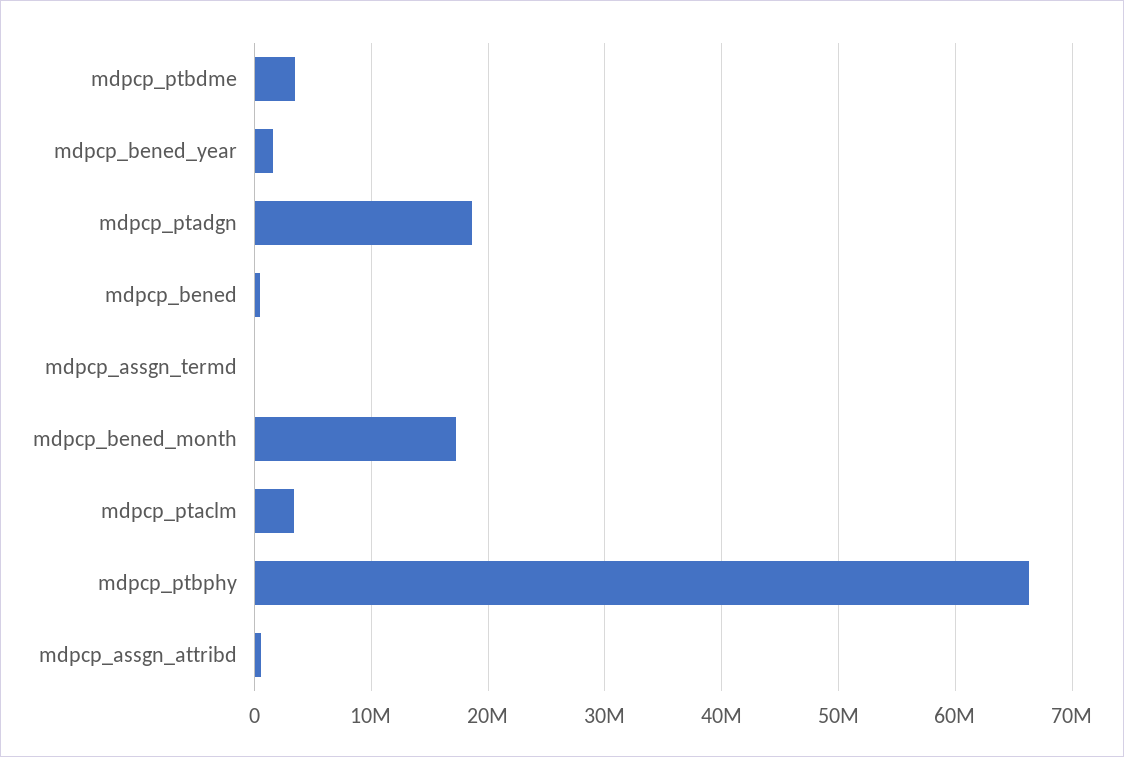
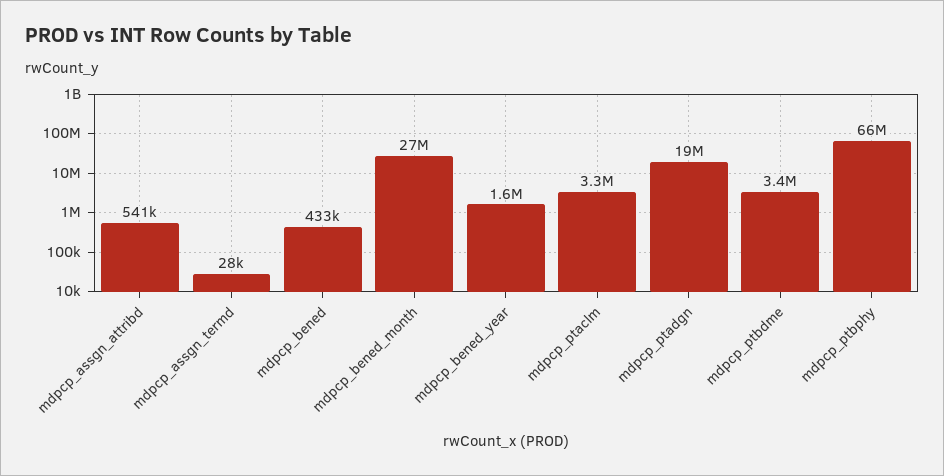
mdpcp_bened_month: 17000000 -> 27000000

